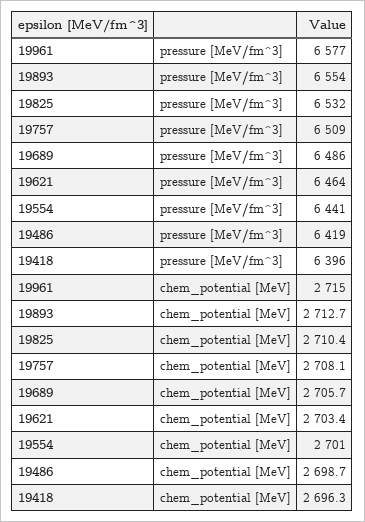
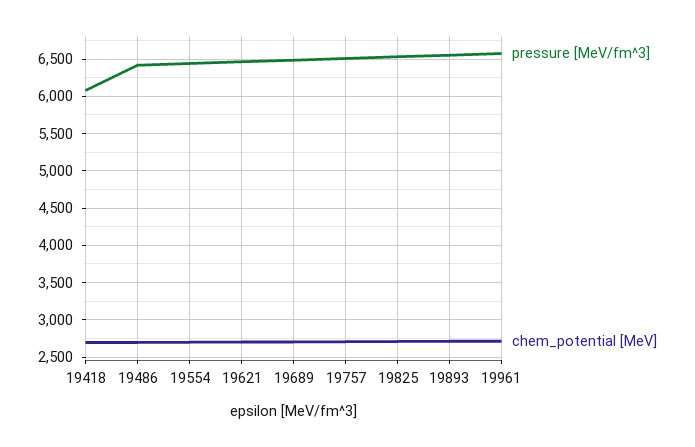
pressure [MeV/fm^3], 19418: 6396 -> 6100

